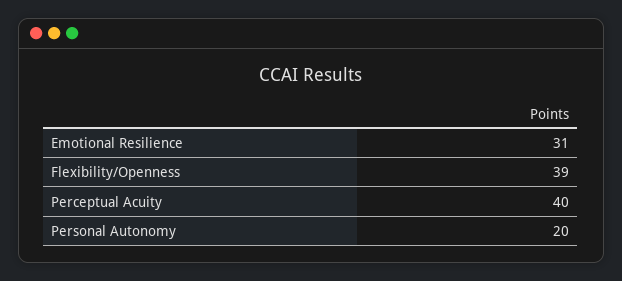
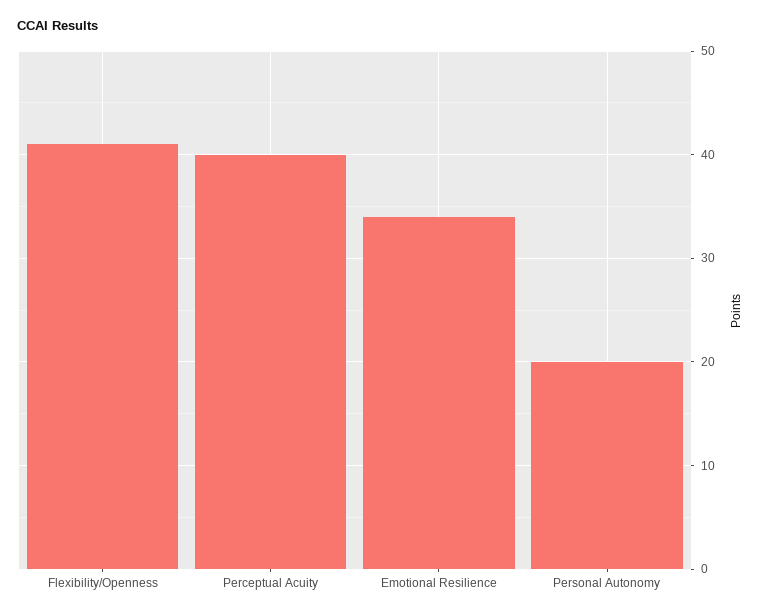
Emotional Resilience: 31 -> 34
Flexibility/Openness: 39 -> 41

